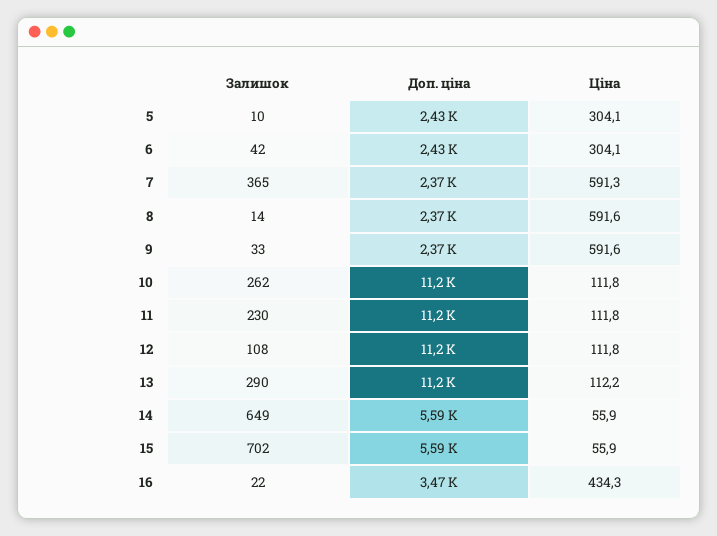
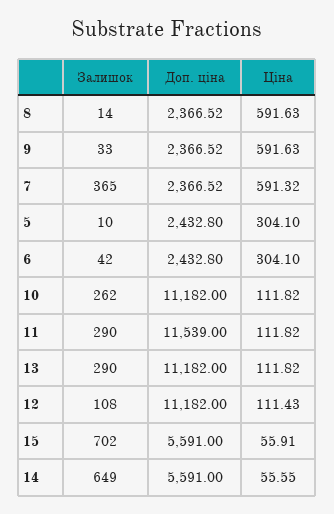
Залишок, 11: 230 -> 290
Доп. ціна, 11: 11200 -> 11539
Ціна, 12: 111.8 -> 111.43
Ціна, 13: 112.2 -> 111.82
Ціна, 14: 55.9 -> 55.55
Залишок, 16: 22 -> none
Доп. ціна, 16: 3470 -> none
Ціна, 16: 434.3 -> none

